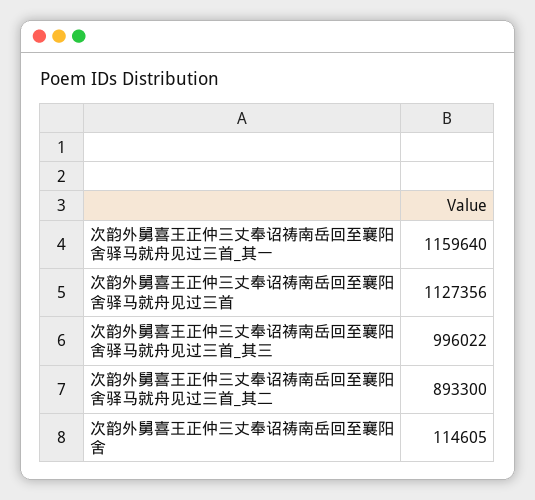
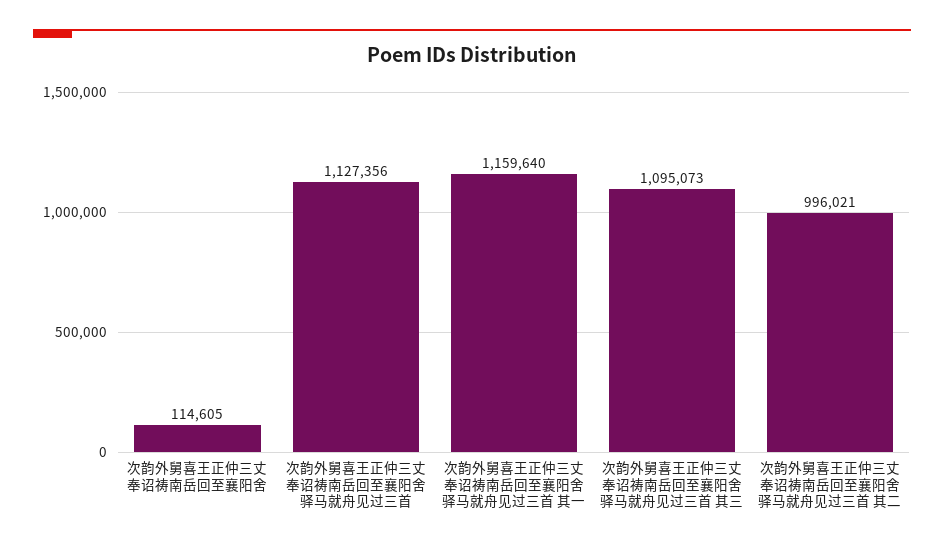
次韵外舅喜王正仲三丈奉诏祷南岳回至襄阳舍驿马就舟见过三首_其三: 996022 -> 1095073
次韵外舅喜王正仲三丈奉诏祷南岳回至襄阳舍驿马就舟见过三首_其二: 893300 -> 996021

